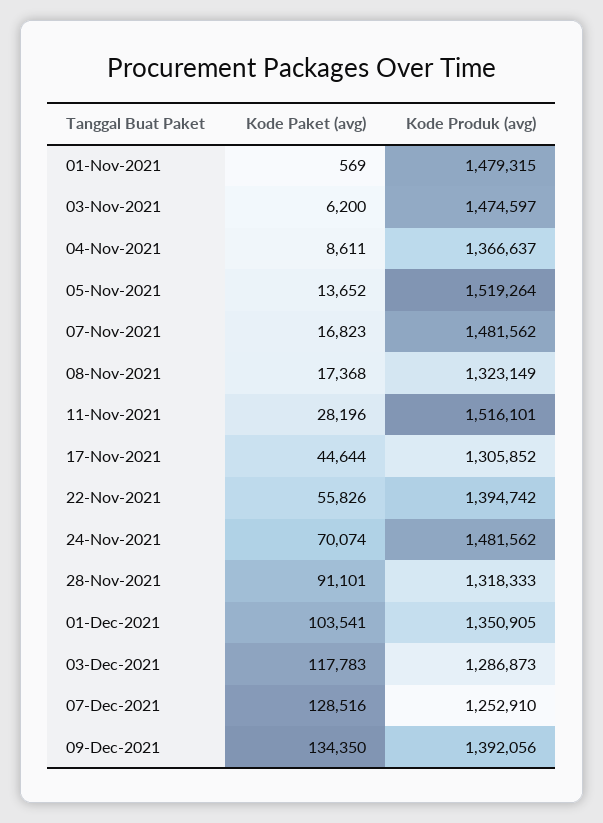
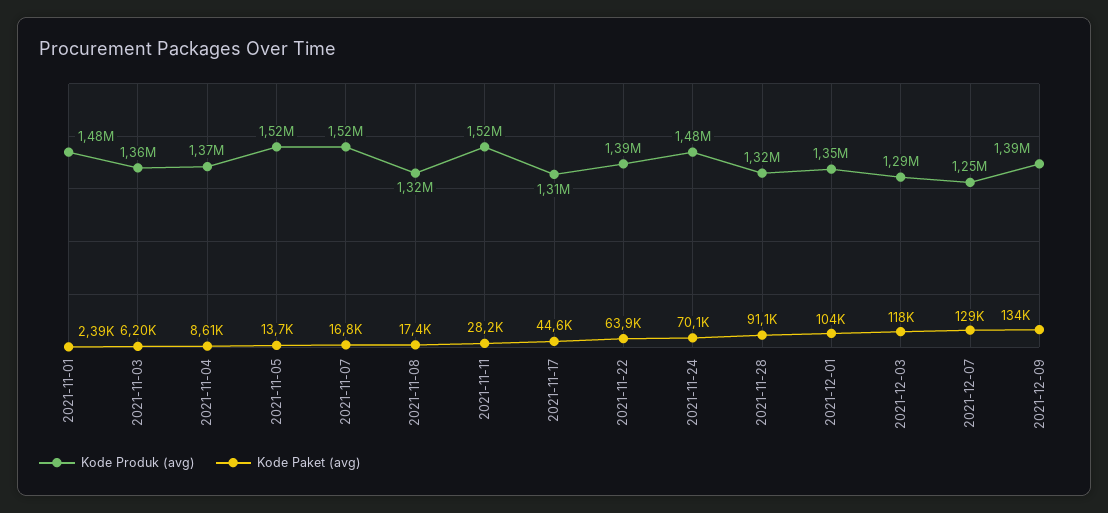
Kode Paket (avg), 01-Nov-2021: 569 -> 2390
Kode Produk (avg), 03-Nov-2021: 1474597 -> 1360000
Kode Produk (avg), 07-Nov-2021: 1481562 -> 1520000
Kode Paket (avg), 22-Nov-2021: 55826 -> 63900

